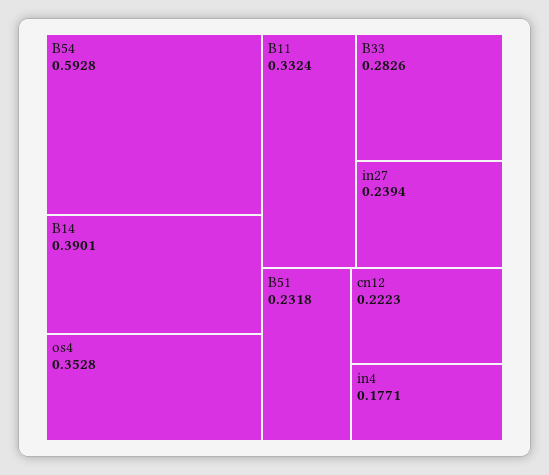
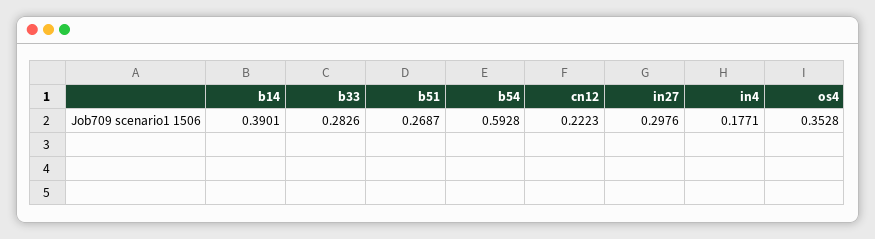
B11: 0.3324 -> none
in27: 0.2394 -> 0.2976
B51: 0.2318 -> 0.2687

